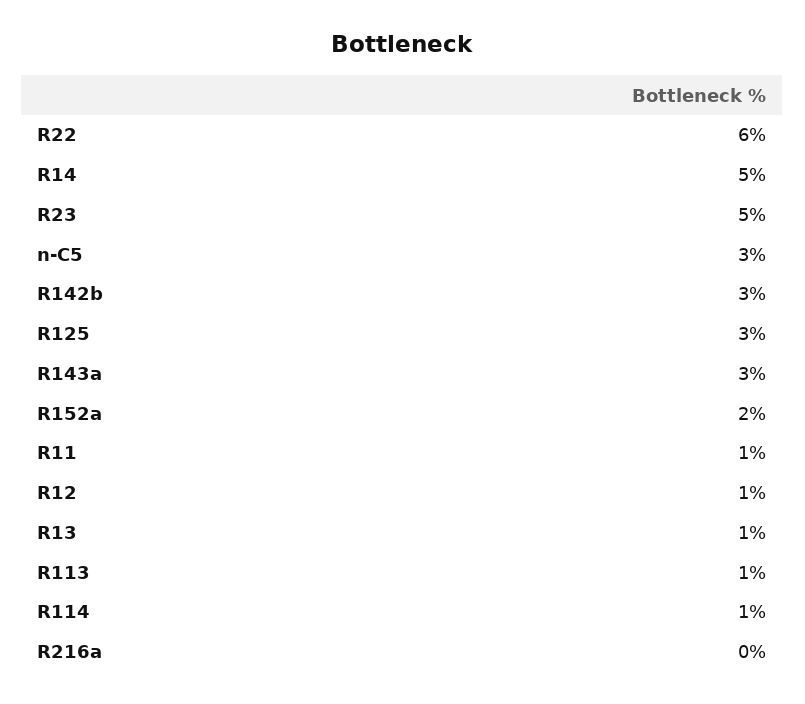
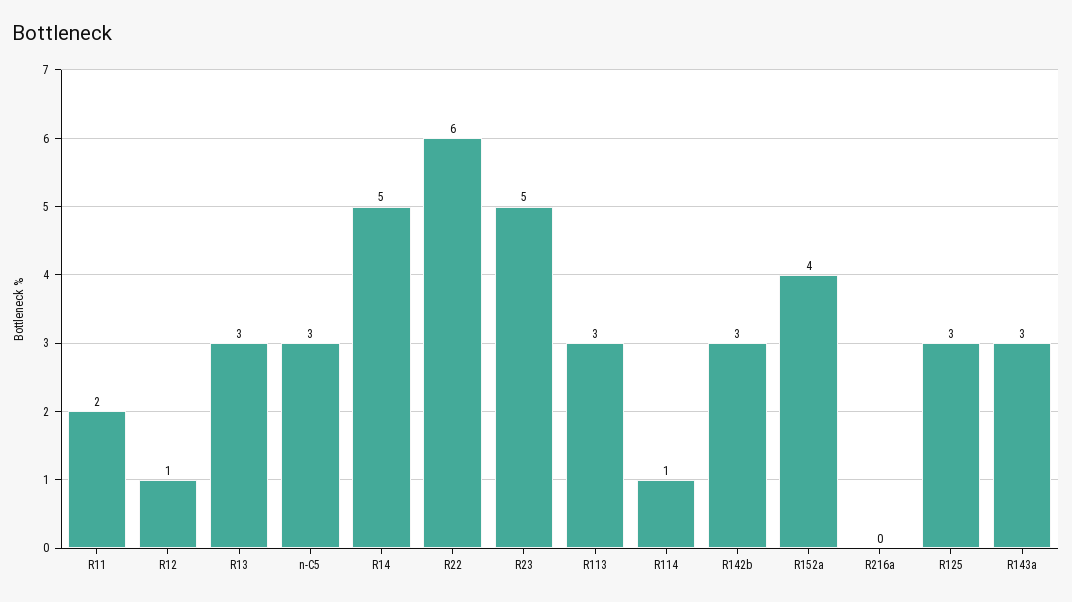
R152a: 2 -> 4
R11: 1 -> 2
R13: 1 -> 3
R113: 1 -> 3

